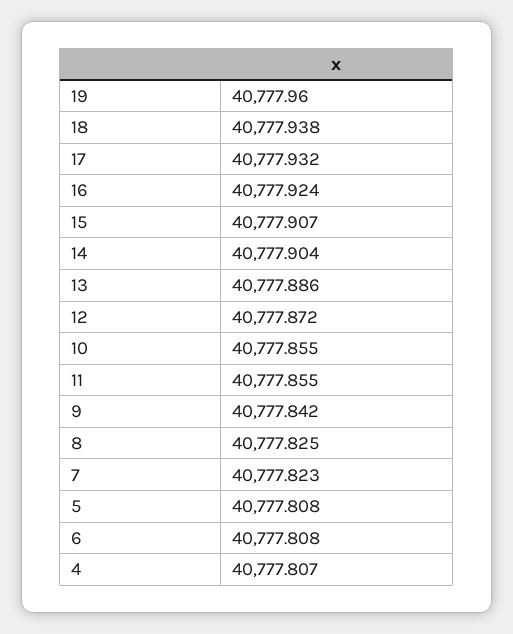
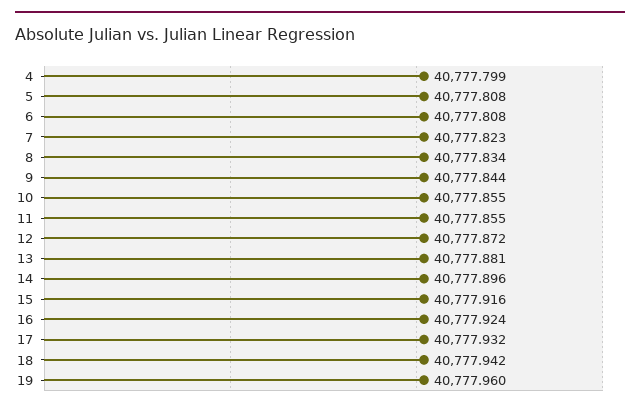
18: 40777.938 -> 40777.942
15: 40777.907 -> 40777.916
14: 40777.904 -> 40777.896
13: 40777.886 -> 40777.881
9: 40777.842 -> 40777.844
8: 40777.825 -> 40777.834
4: 40777.807 -> 40777.799

